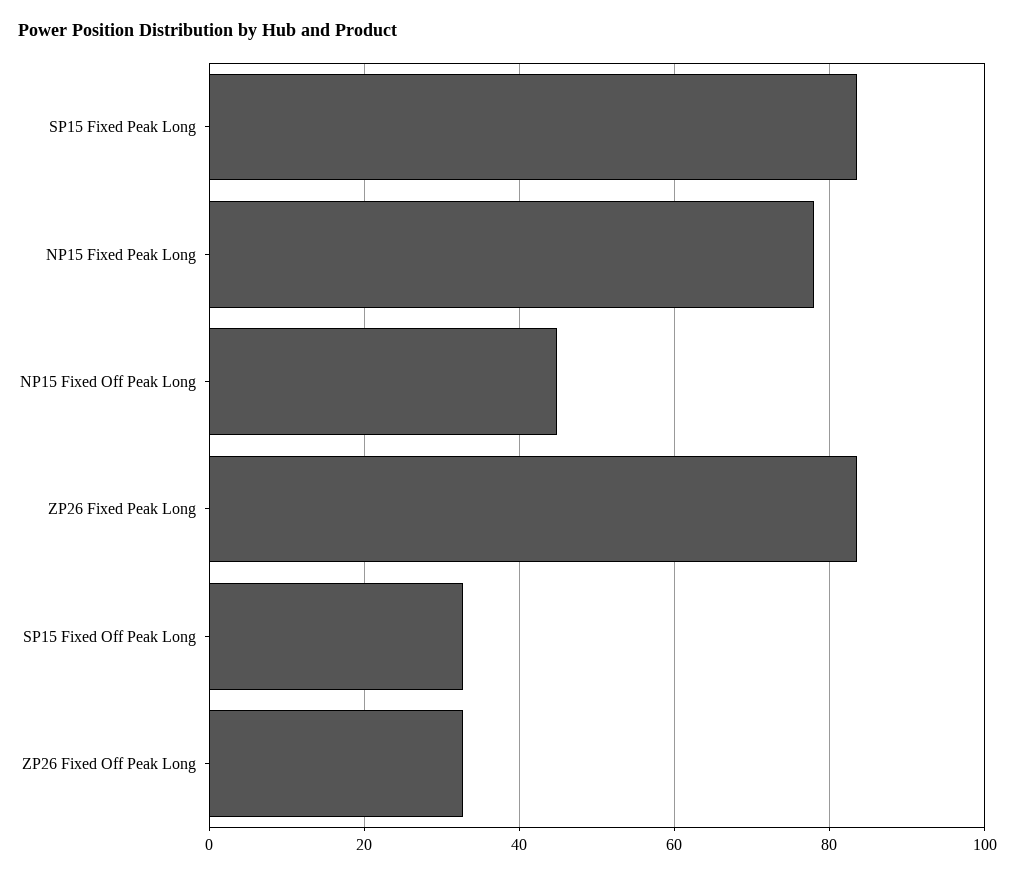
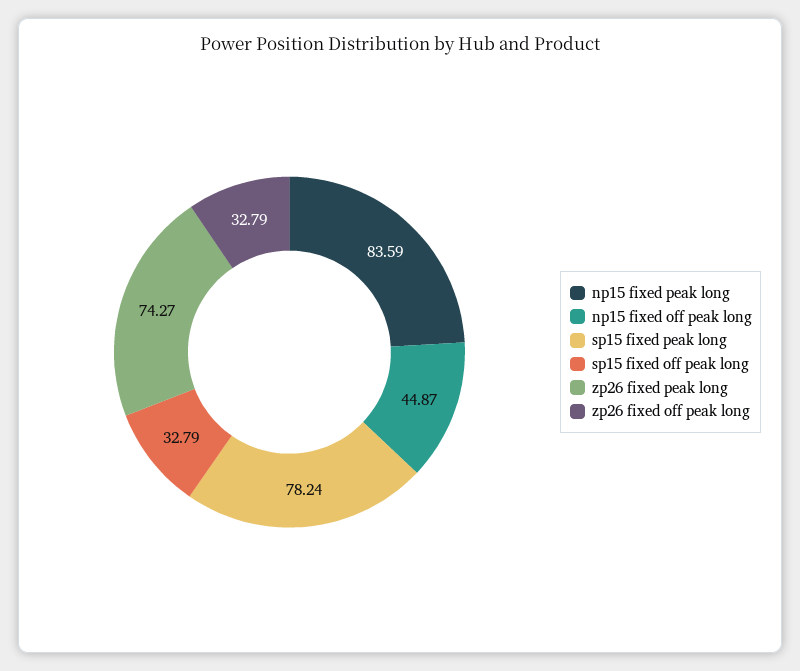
SP15 Fixed Peak Long: 84 -> 78.24
NP15 Fixed Peak Long: 78 -> 83.59
ZP26 Fixed Peak Long: 84 -> 74.27

